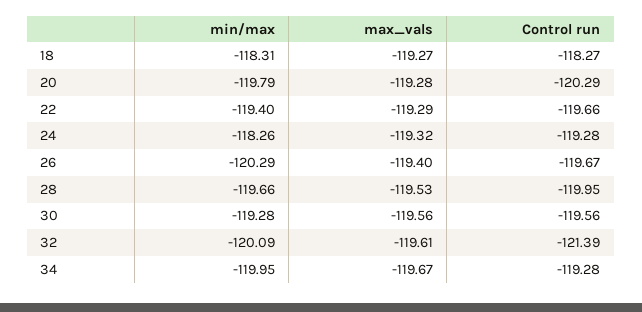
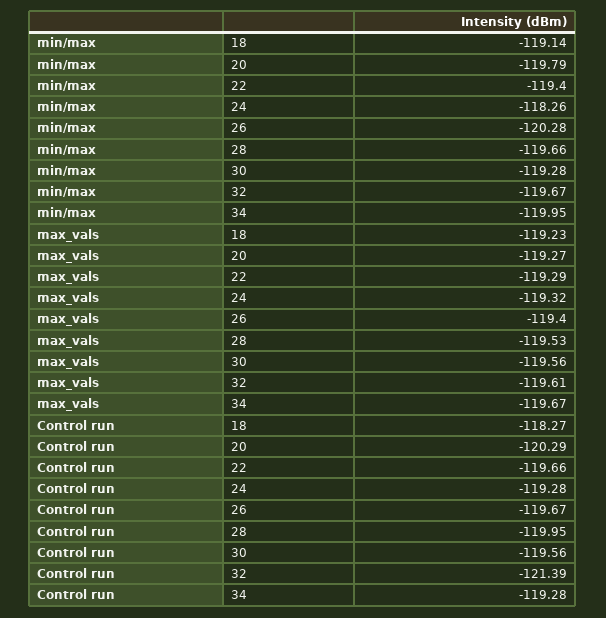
min/max, 18: -118.31 -> -119.14
max_vals, 18: -119.27 -> -119.23
max_vals, 20: -119.28 -> -119.27
min/max, 26: -120.29 -> -120.28
min/max, 32: -120.09 -> -119.67

